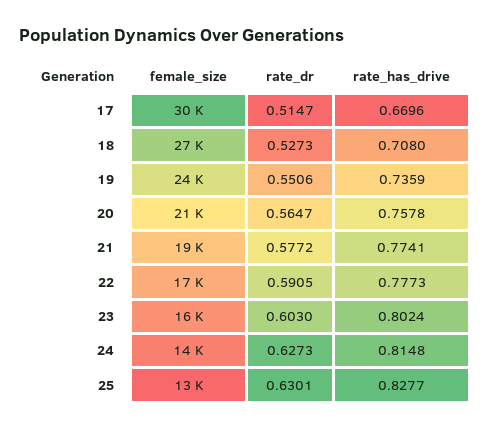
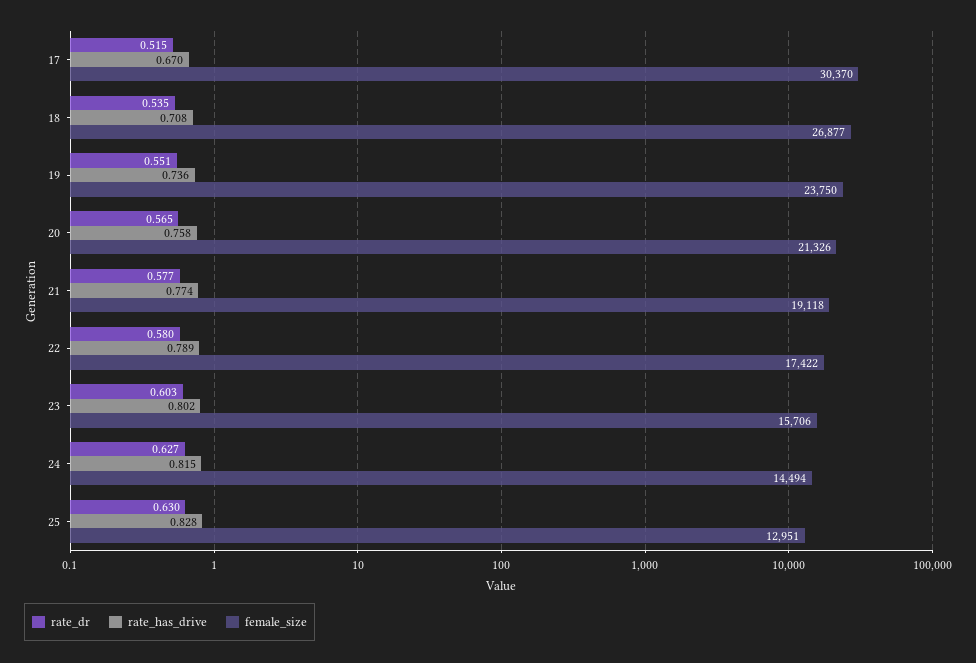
rate_dr, 18: 0.5273 -> 0.535
rate_dr, 22: 0.5905 -> 0.58
rate_has_drive, 22: 0.7773 -> 0.789

